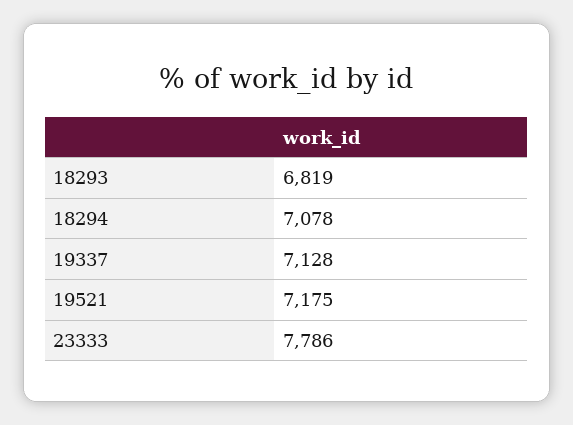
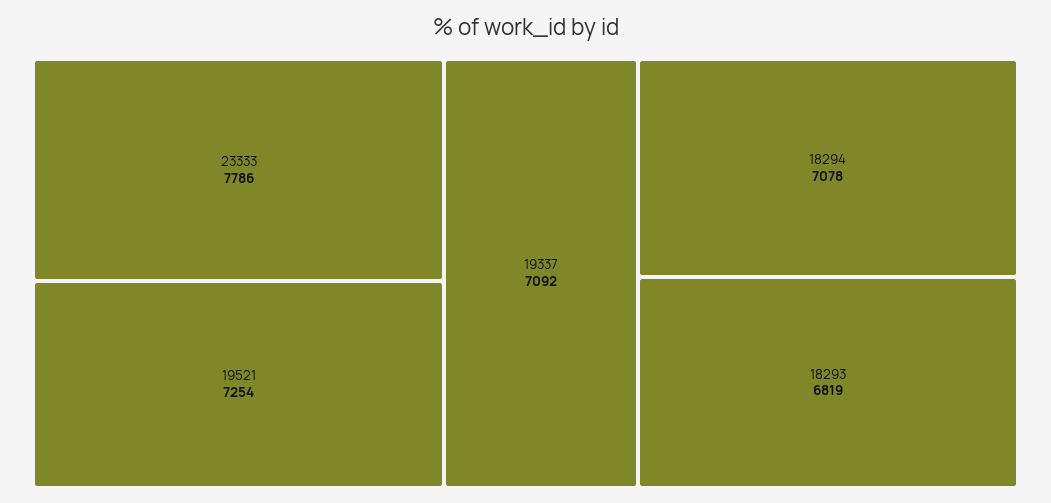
19337: 7128 -> 7092
19521: 7175 -> 7254

